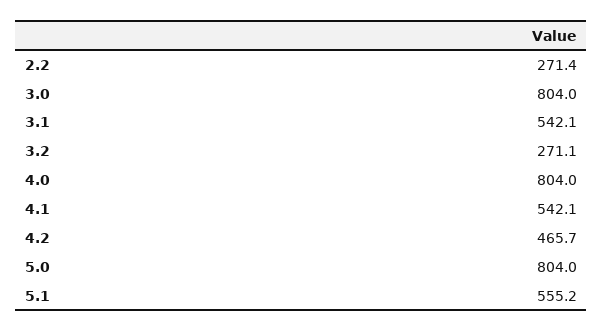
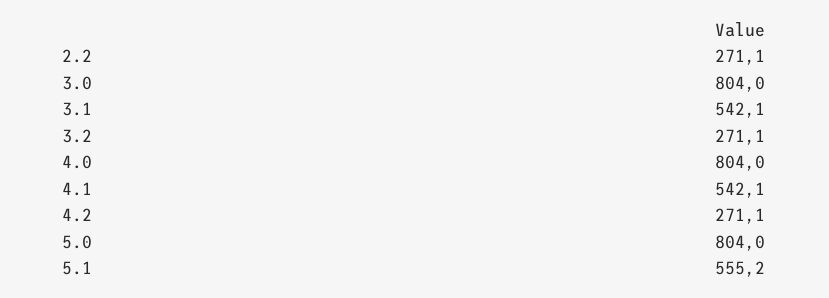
2.2: 271.4 -> 271.1
4.2: 465.7 -> 271.1

